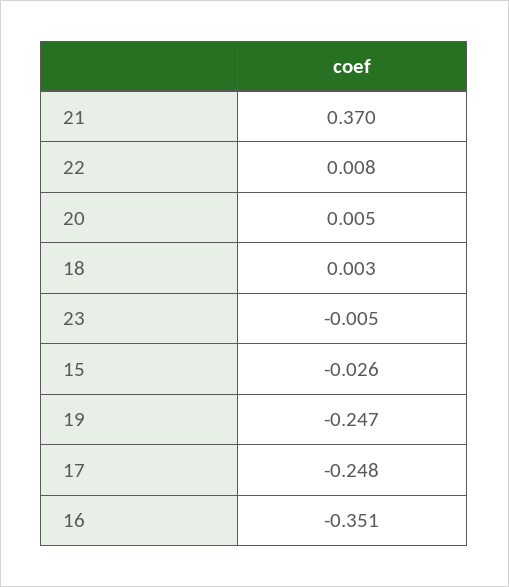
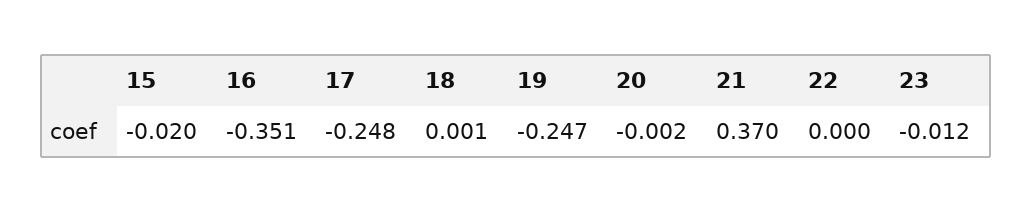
22: 0.008 -> 0
20: 0.005 -> -0.002
18: 0.003 -> 0.001
23: -0.005 -> -0.012
15: -0.026 -> -0.02

